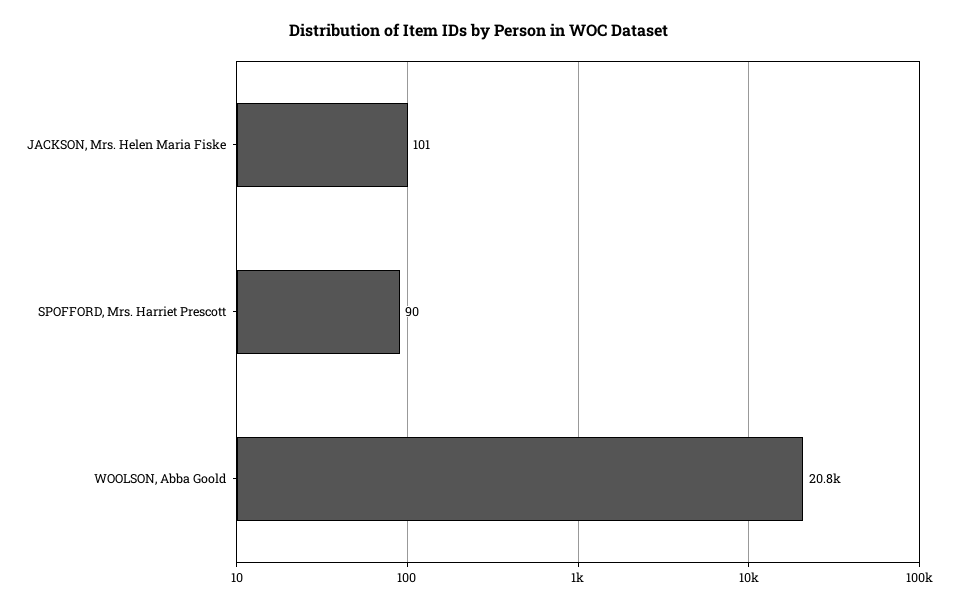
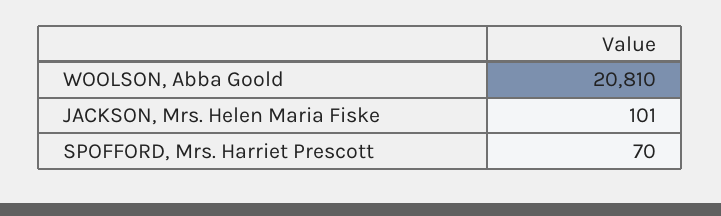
SPOFFORD, Mrs. Harriet Prescott: 90 -> 70

